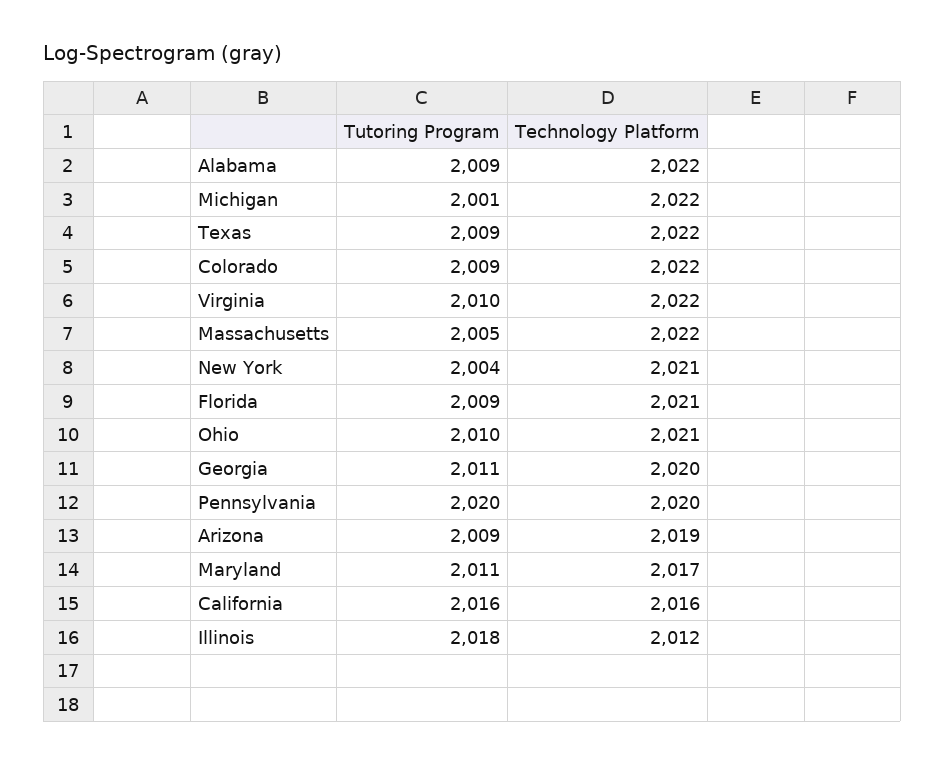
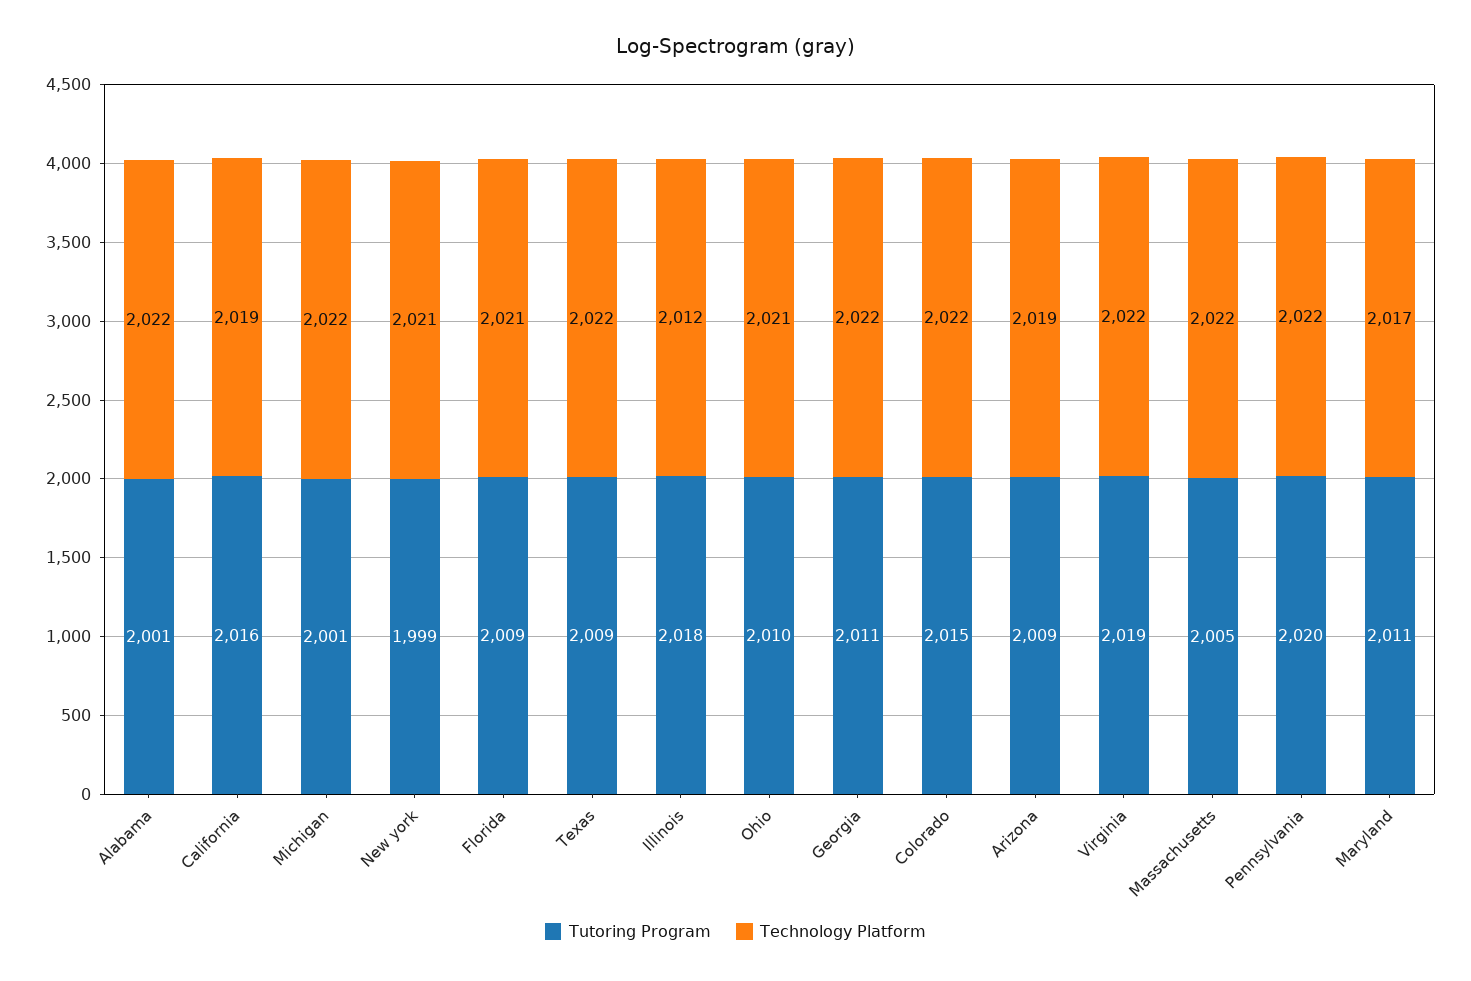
Tutoring Program, Alabama: 2009 -> 2001
Tutoring Program, Colorado: 2009 -> 2015
Tutoring Program, Virginia: 2010 -> 2019
Tutoring Program, New York: 2004 -> 1999
Technology Platform, Georgia: 2020 -> 2022
Technology Platform, Pennsylvania: 2020 -> 2022
Technology Platform, California: 2016 -> 2019

